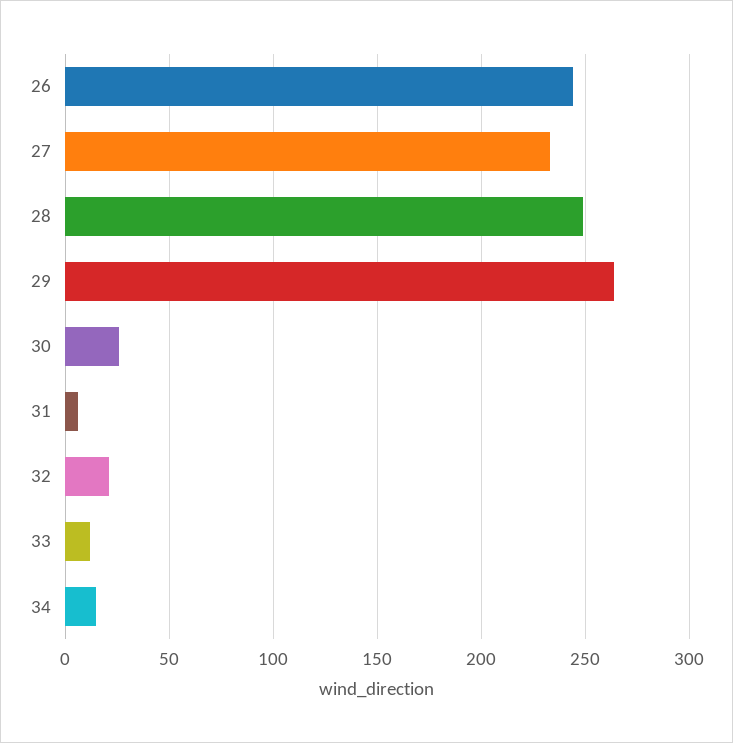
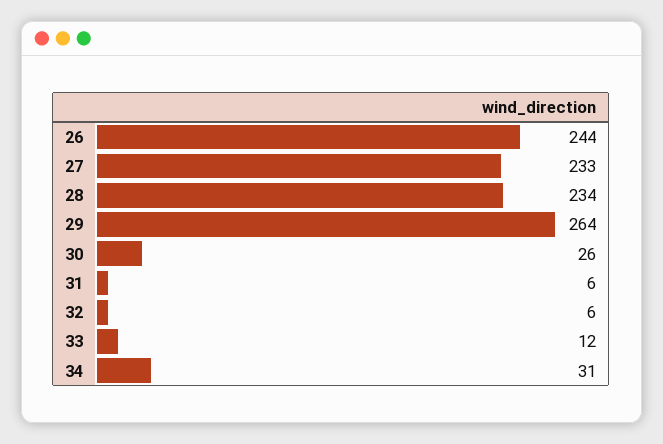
28: 250 -> 234
32: 20 -> 6
34: 15 -> 31

